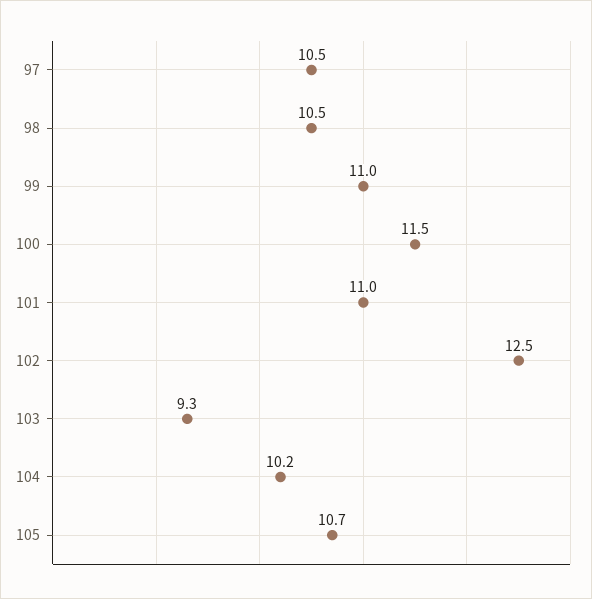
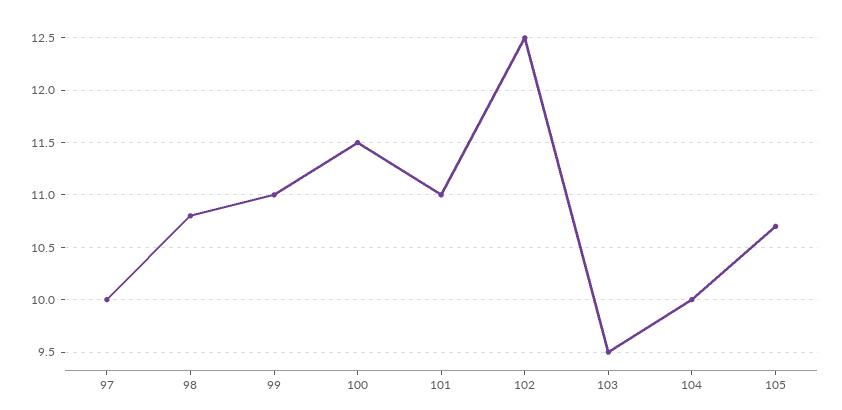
97: 10.5 -> 10
98: 10.5 -> 10.8
103: 9.3 -> 9.5
104: 10.2 -> 10

